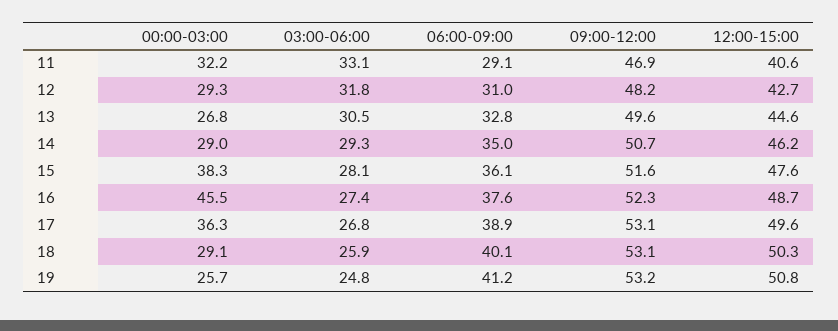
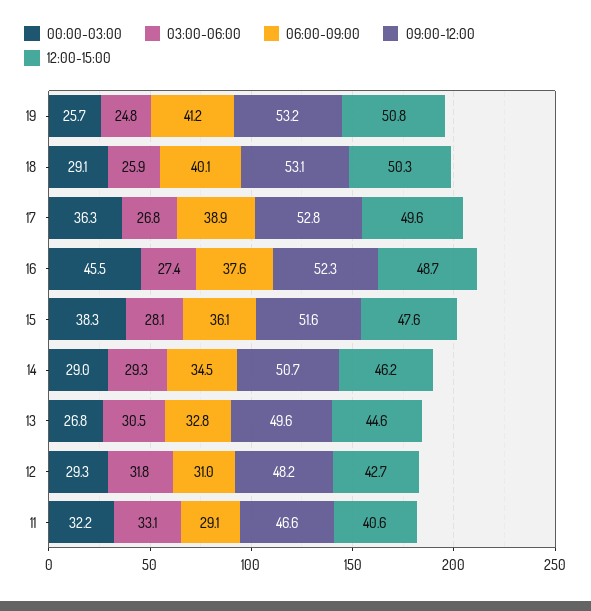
09:00-12:00, 11: 46.9 -> 46.6
06:00-09:00, 14: 35 -> 34.5
09:00-12:00, 17: 53.1 -> 52.8

